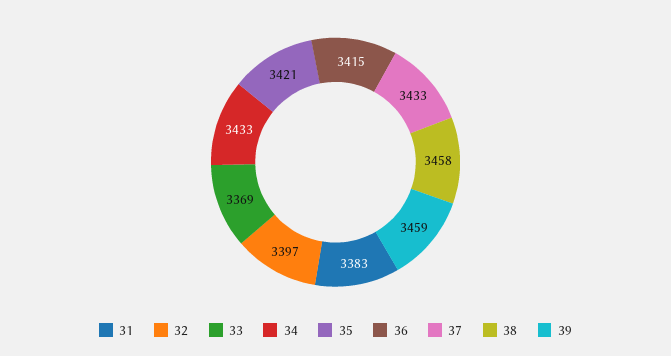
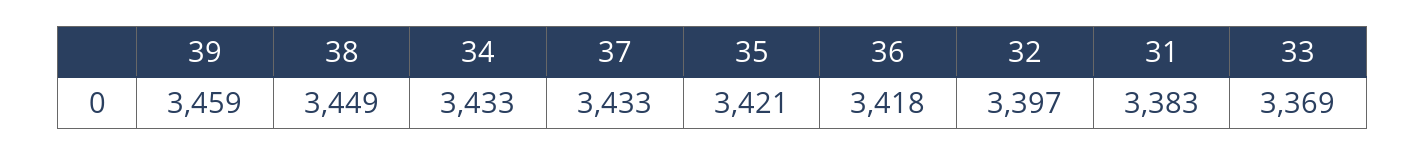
36: 3415 -> 3418
38: 3458 -> 3449

